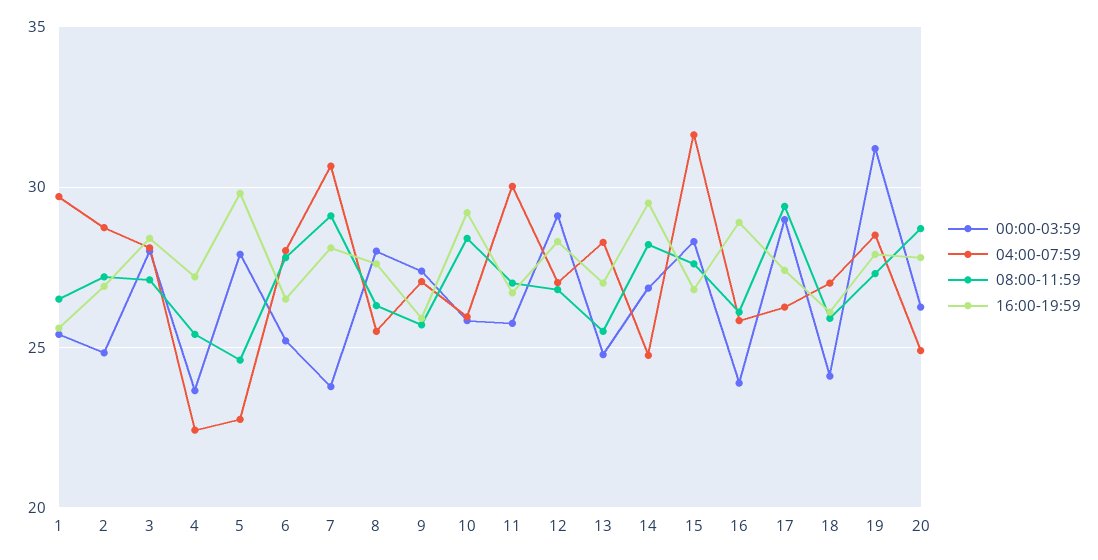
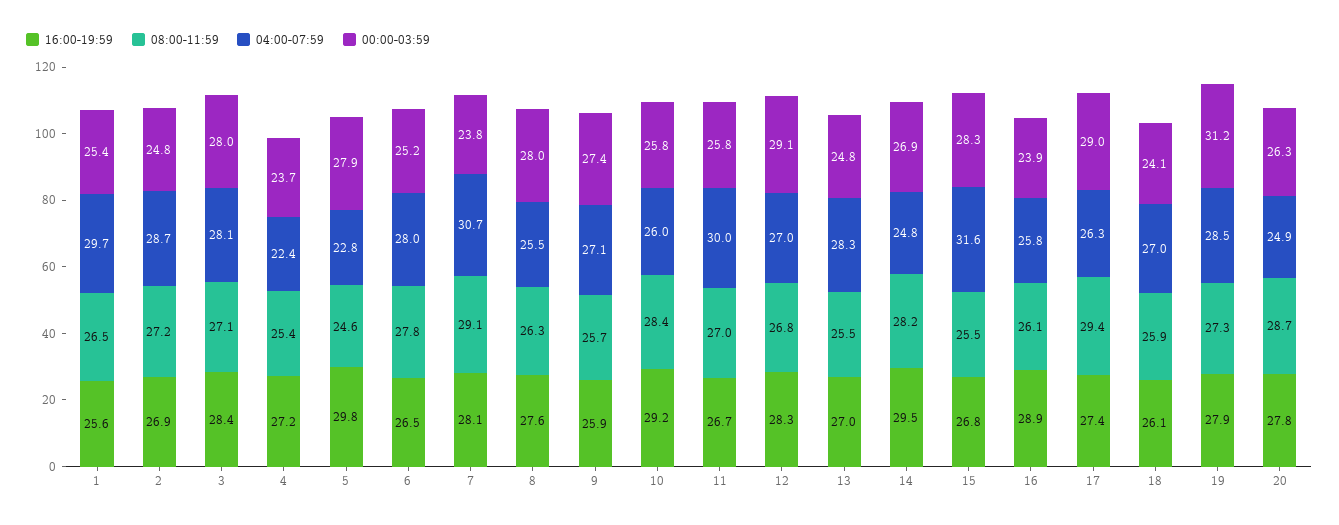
08:00-11:59, 15: 27.5 -> 25.5

